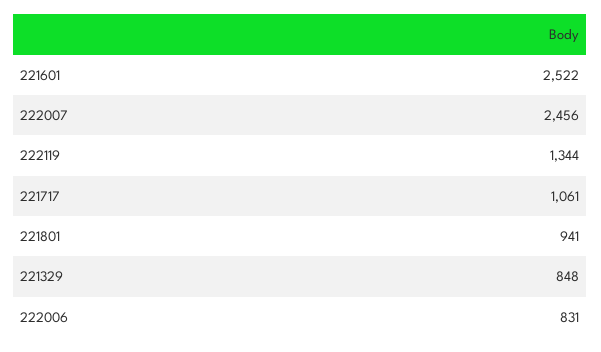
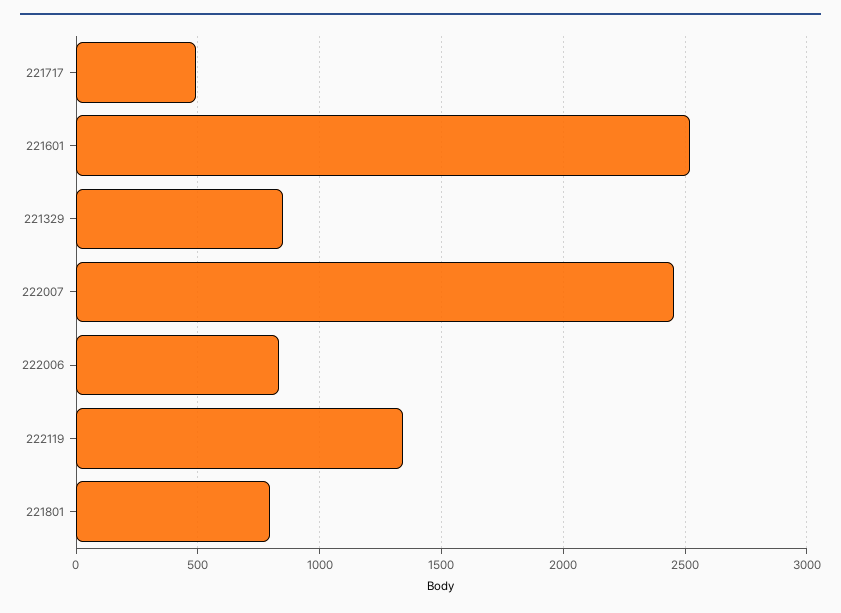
221717: 1061 -> 500
221801: 941 -> 800

